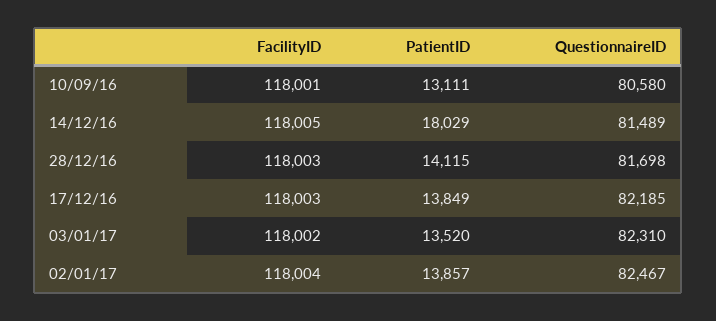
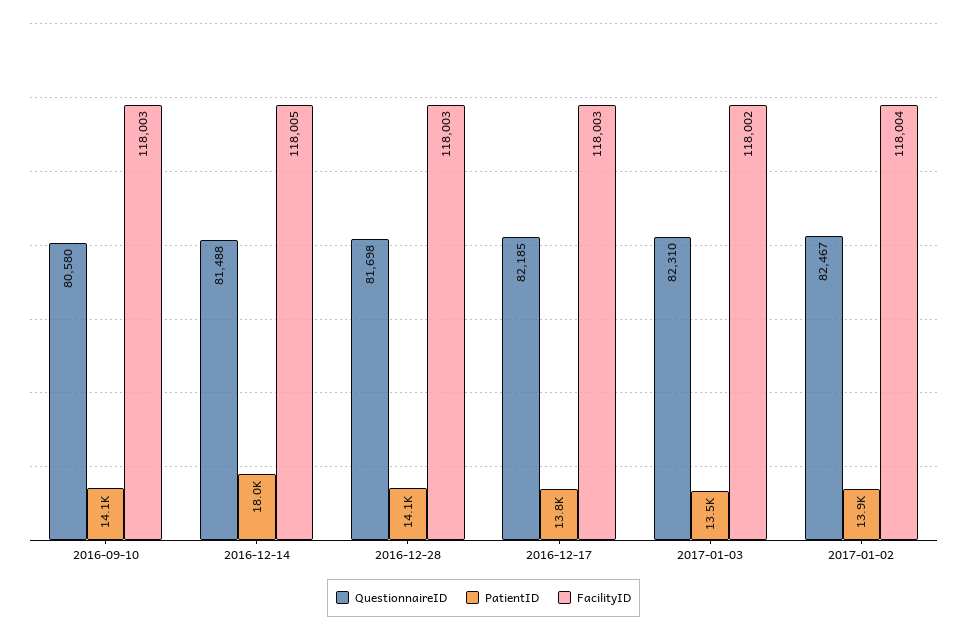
FacilityID, 10/09/16: 118001 -> 118003
PatientID, 10/09/16: 13111 -> 14100
QuestionnaireID, 14/12/16: 81489 -> 81488

